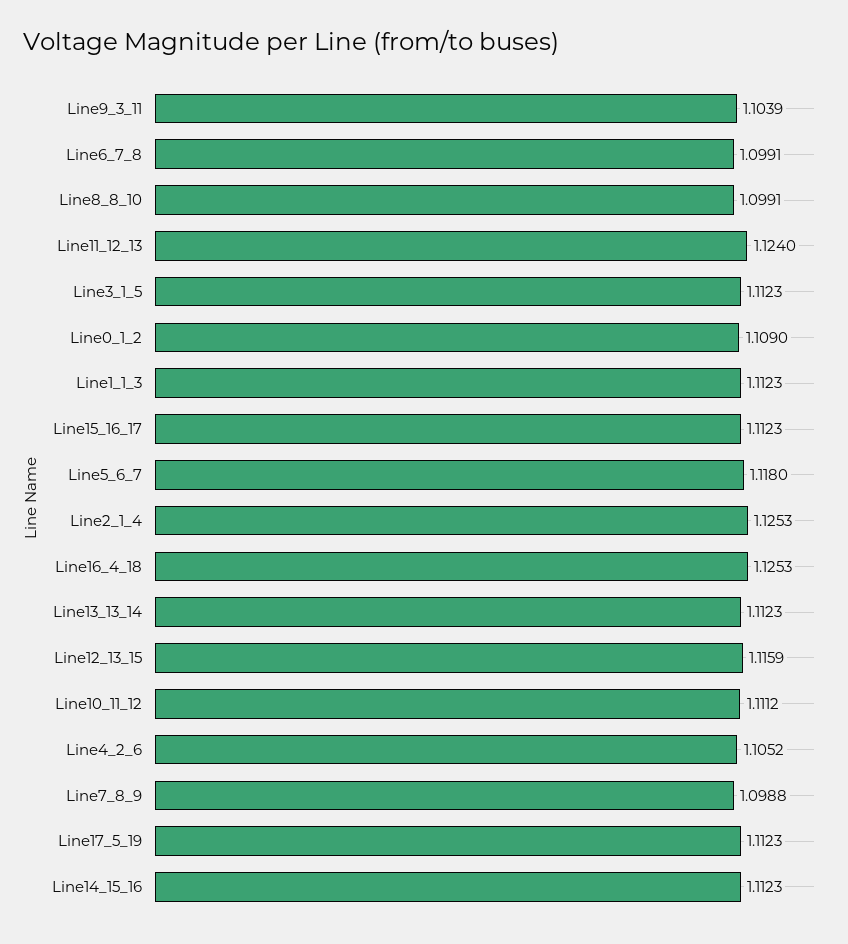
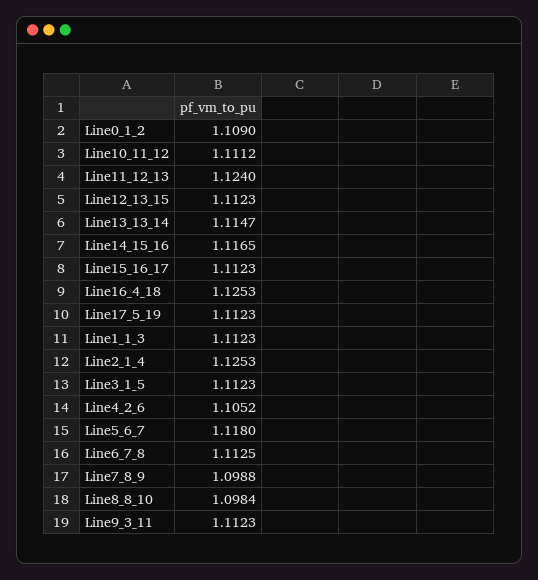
Line9_3_11: 1.1039 -> 1.1123
Line6_7_8: 1.0991 -> 1.1125
Line8_8_10: 1.0991 -> 1.0984
Line13_13_14: 1.1123 -> 1.1147
Line12_13_15: 1.1159 -> 1.1123
Line14_15_16: 1.1123 -> 1.1165

